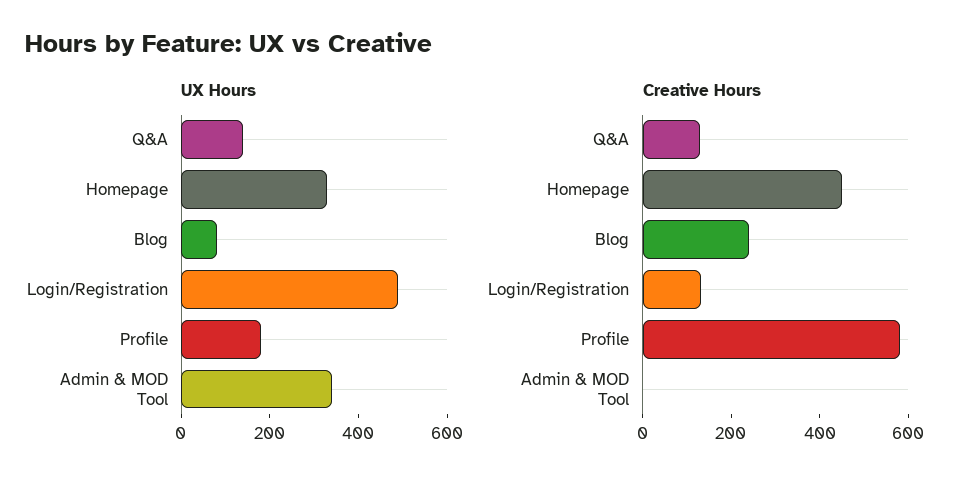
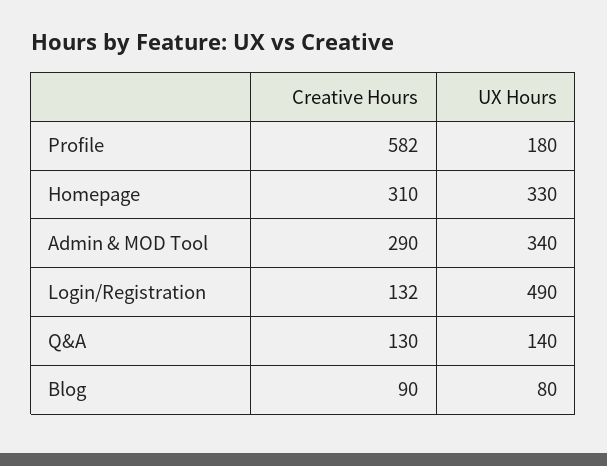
Creative Hours, Homepage: 450 -> 310
Creative Hours, Blog: 250 -> 90
Creative Hours, Admin & MOD Tool: 0 -> 290

